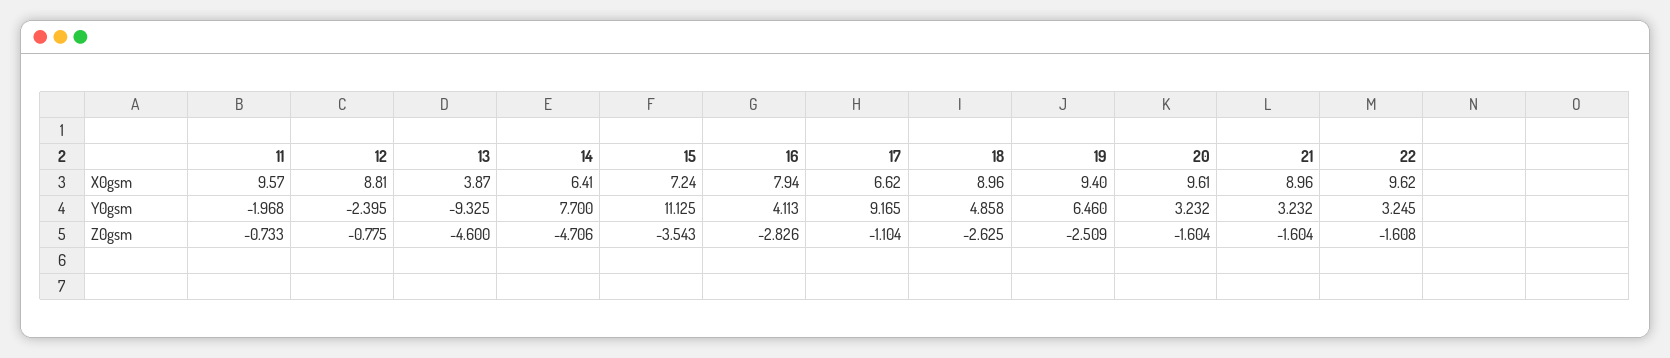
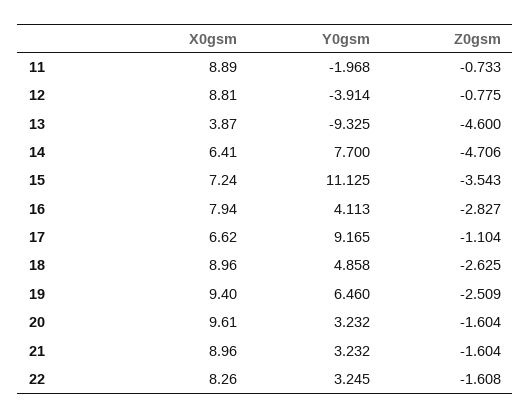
11, X0gsm: 9.57 -> 8.89
22, X0gsm: 9.62 -> 8.26
12, Y0gsm: -2.395 -> -3.914
16, Z0gsm: -2.826 -> -2.827

